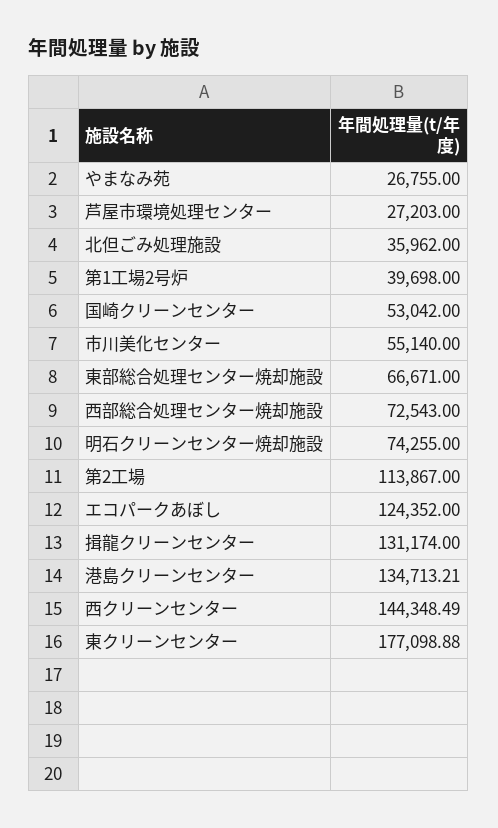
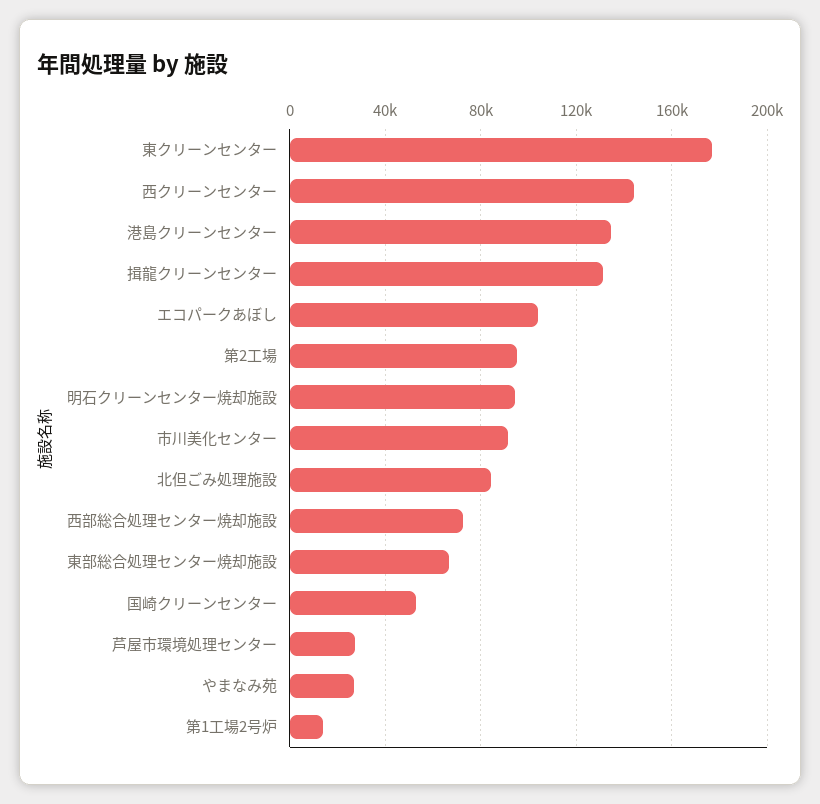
北但ごみ処理施設: 35962 -> 85000
第1工場2号炉: 39698 -> 15000
市川美化センター: 55140 -> 90000
明石クリーンセンター焼却施設: 74255 -> 95000
第2工場: 113867 -> 95000
エコパークあぼし: 124352 -> 105000

